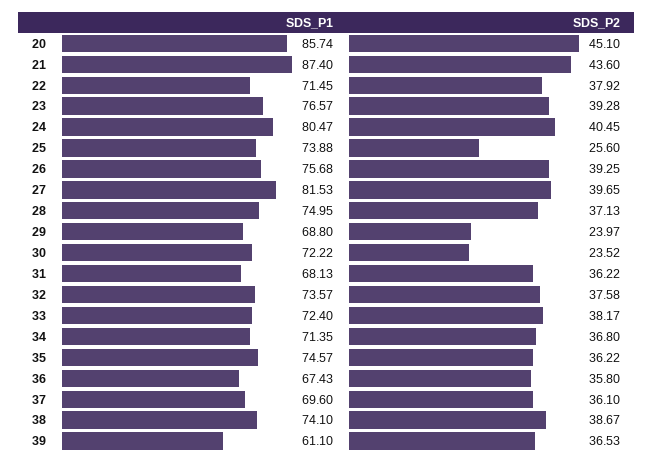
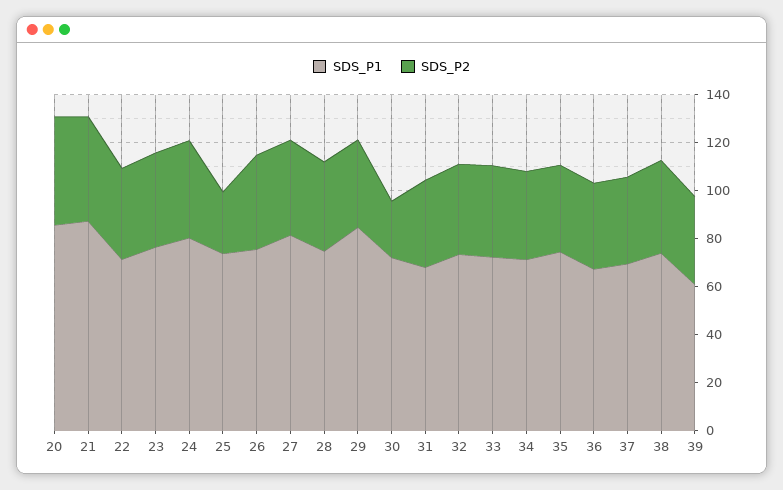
SDS_P1, 29: 68.8 -> 85
SDS_P2, 29: 23.97 -> 35

